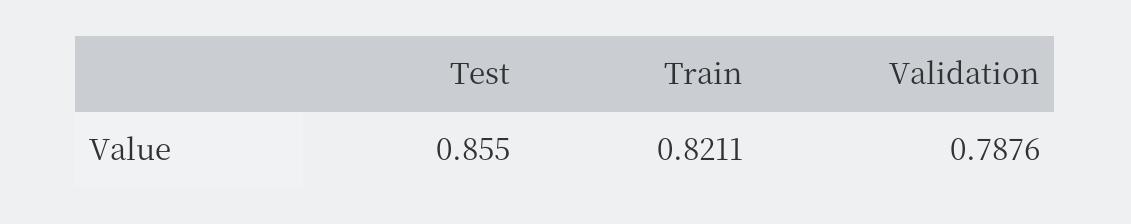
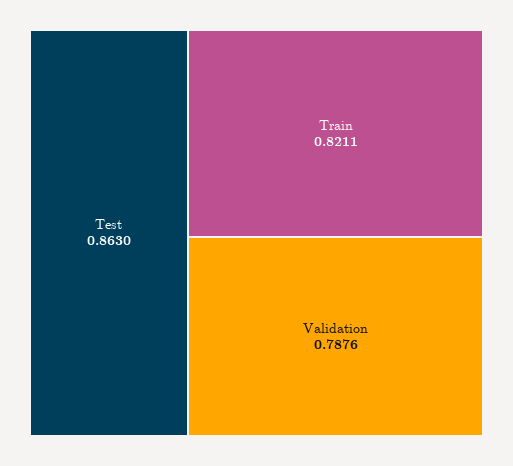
Test: 0.855 -> 0.863

